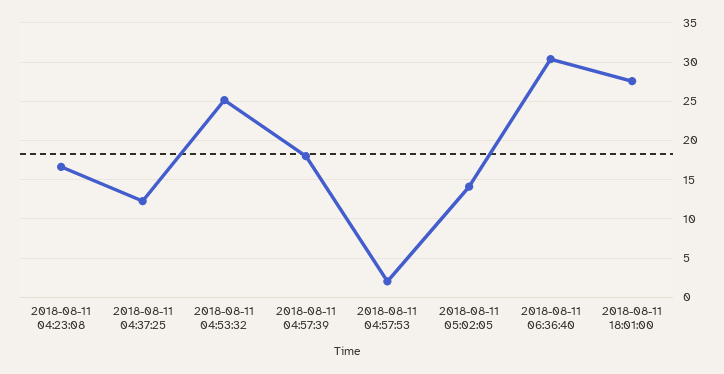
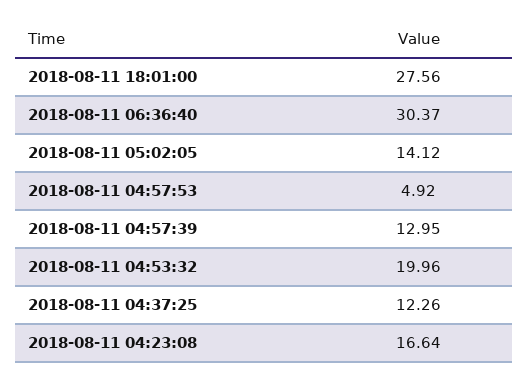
2018-08-11 04:53:32: 25 -> 19.96
2018-08-11 04:57:39: 18 -> 12.95
2018-08-11 04:57:53: 2 -> 4.92

